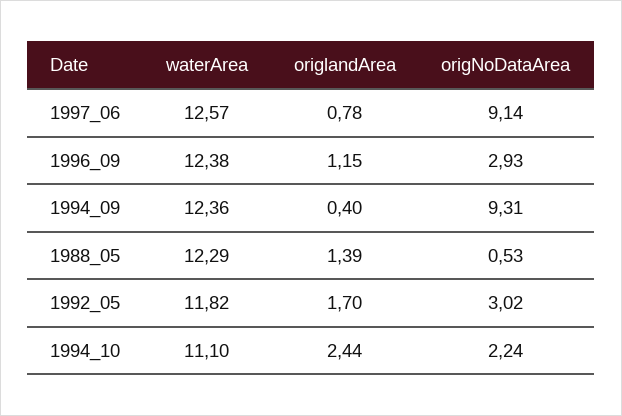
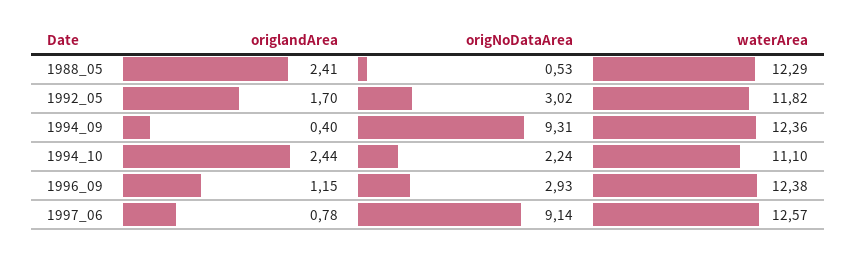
origlandArea, 1988_05: 1.39 -> 2.41

